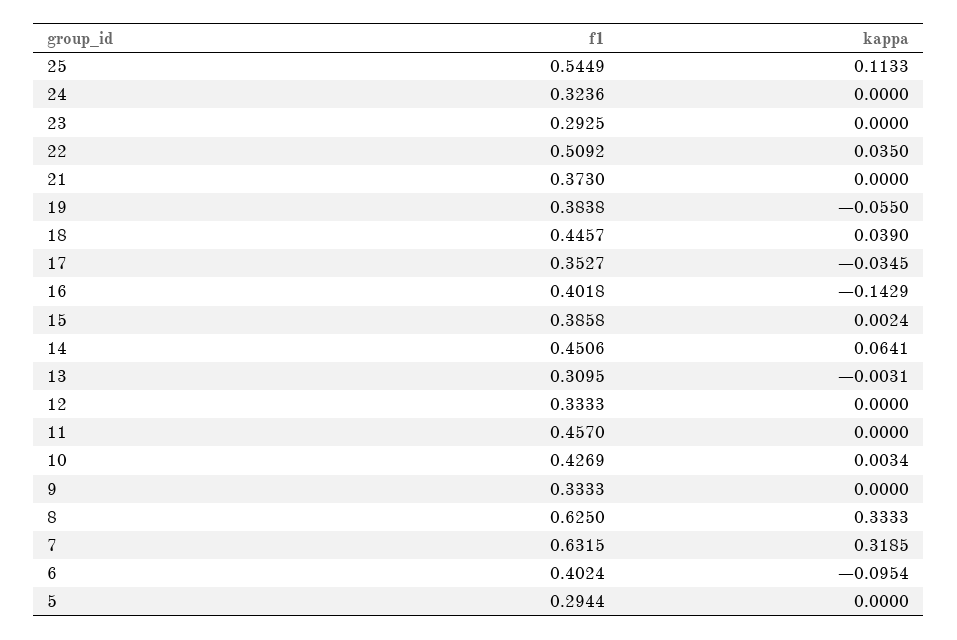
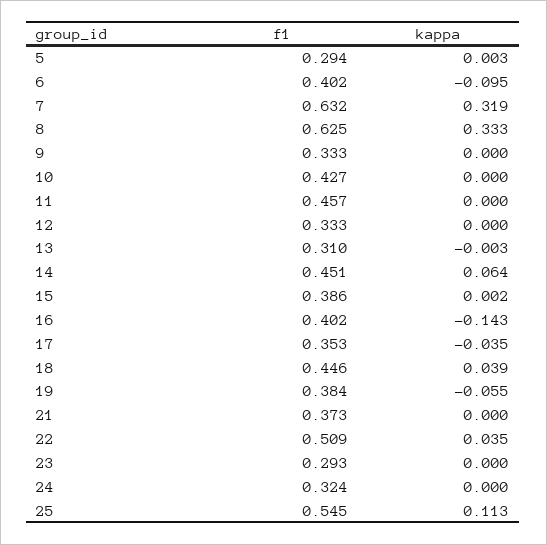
kappa, 10: 0.0034 -> 0
kappa, 5: 0 -> 0.003

